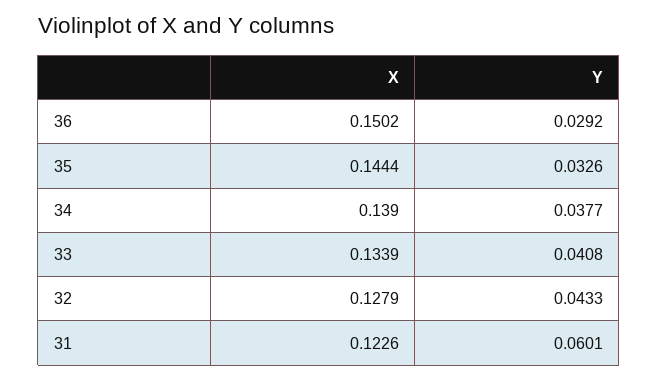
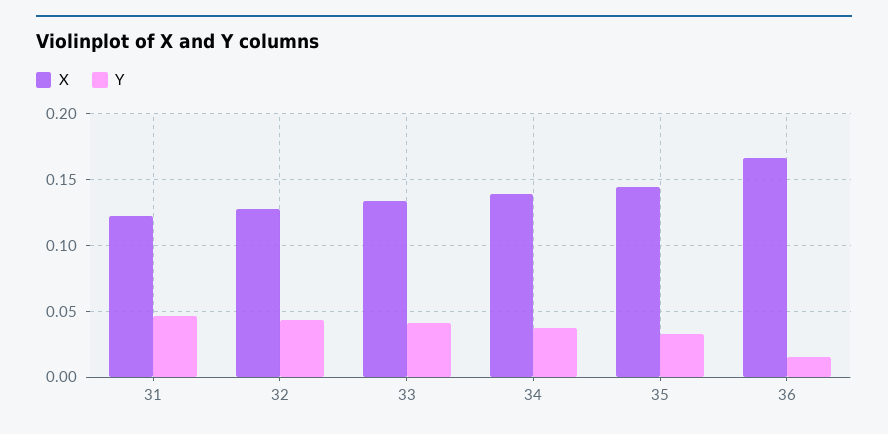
X, 36: 0.1502 -> 0.165
Y, 36: 0.0292 -> 0.015
Y, 31: 0.0601 -> 0.045

